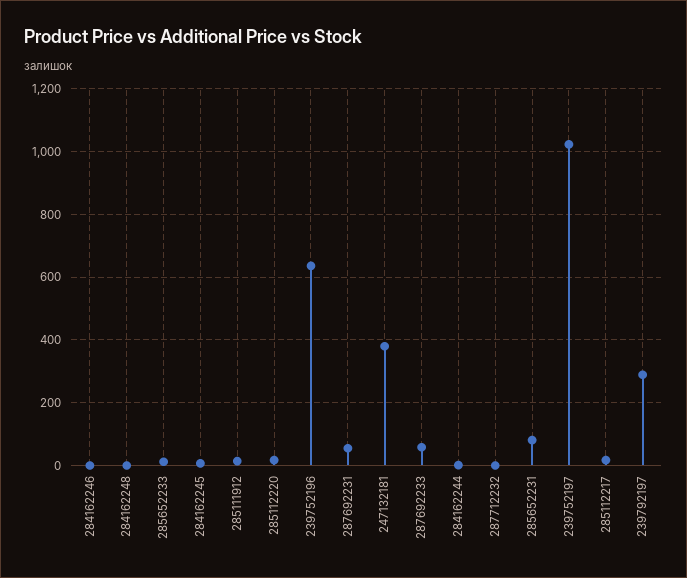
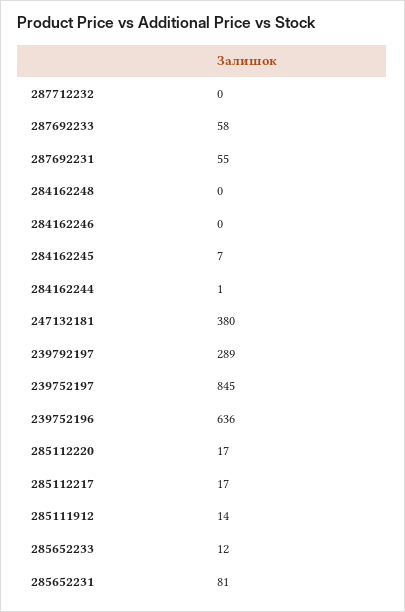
239752197: 1020 -> 845

